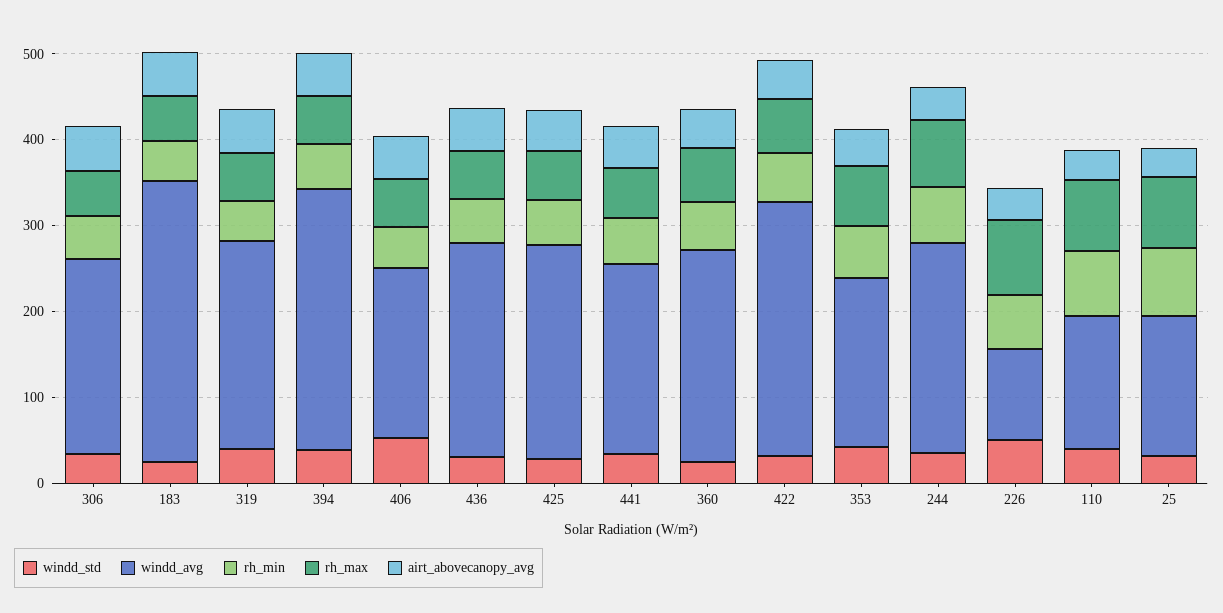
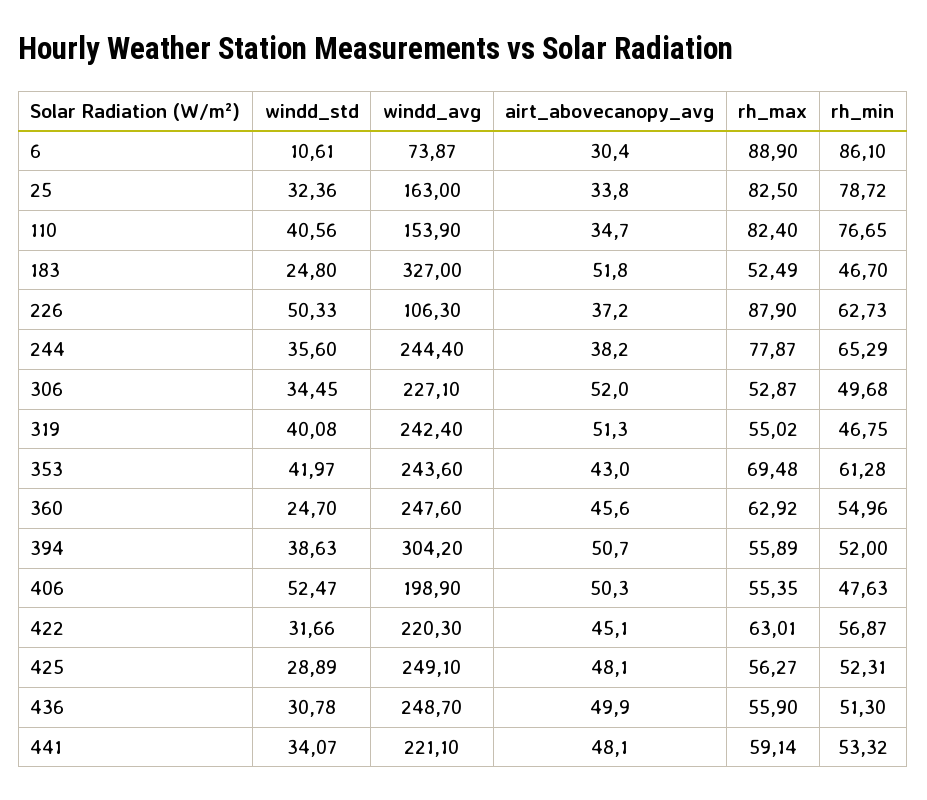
windd_avg, 422: 300 -> 220.3
windd_avg, 353: 200 -> 243.6
windd_std, 6: none -> 10.61
windd_avg, 6: none -> 73.87
airt_abovecanopy_avg, 6: none -> 30.4
rh_max, 6: none -> 88.9
rh_min, 6: none -> 86.1

